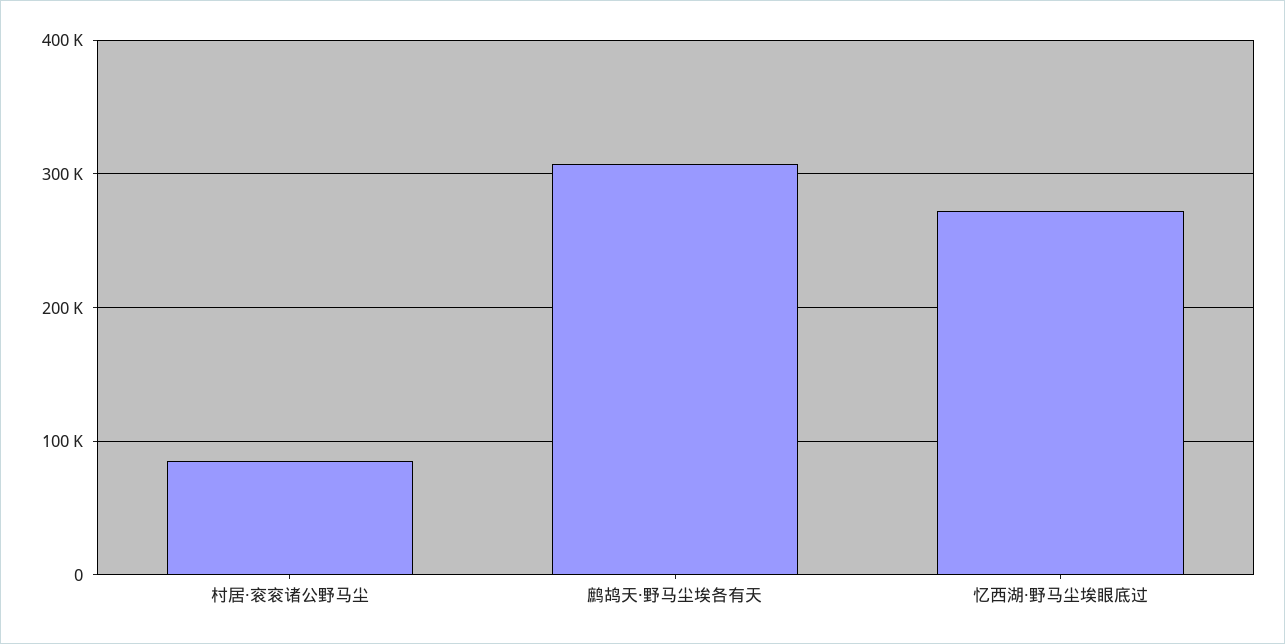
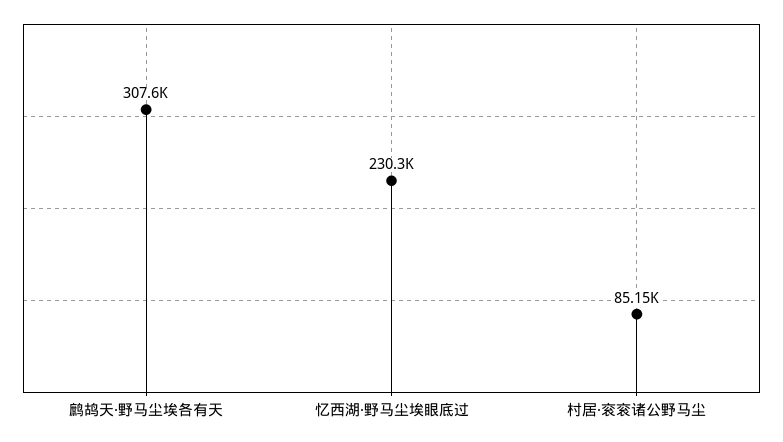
忆西湖·野马尘埃眼底过: 270000 -> 230300

